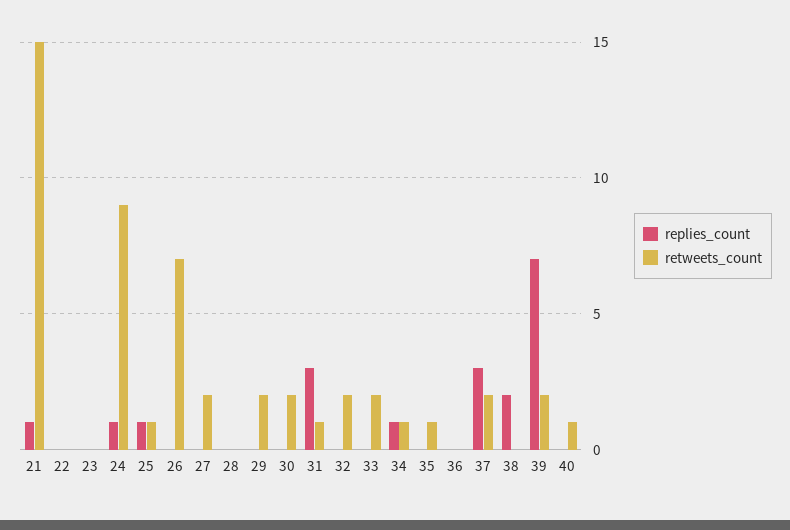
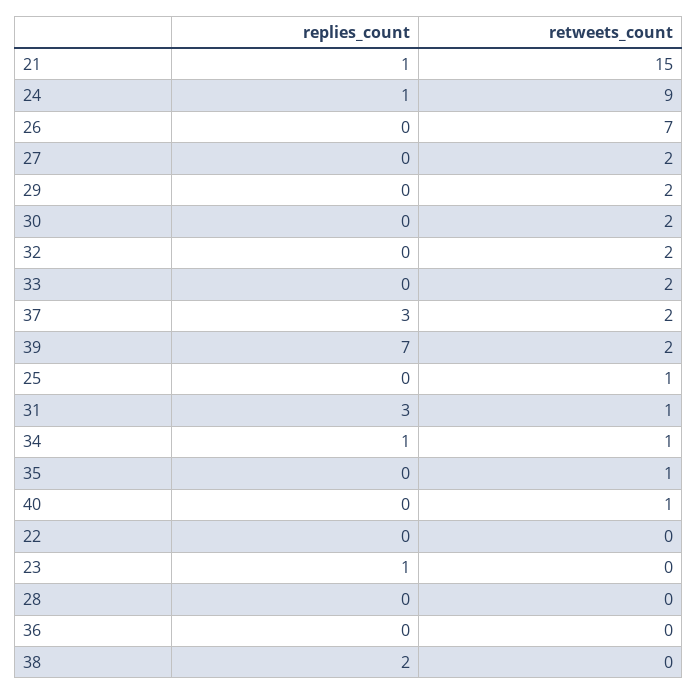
replies_count, 23: 0 -> 1
replies_count, 25: 1 -> 0

